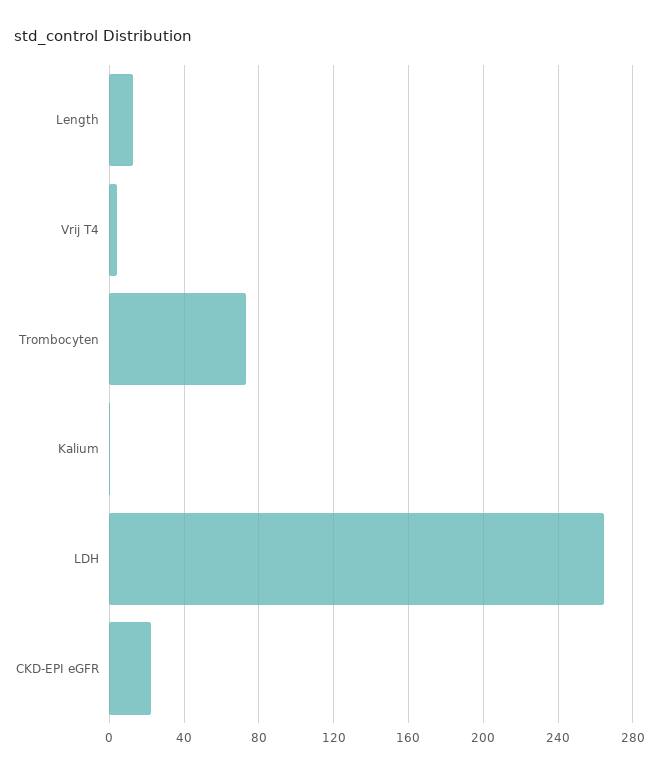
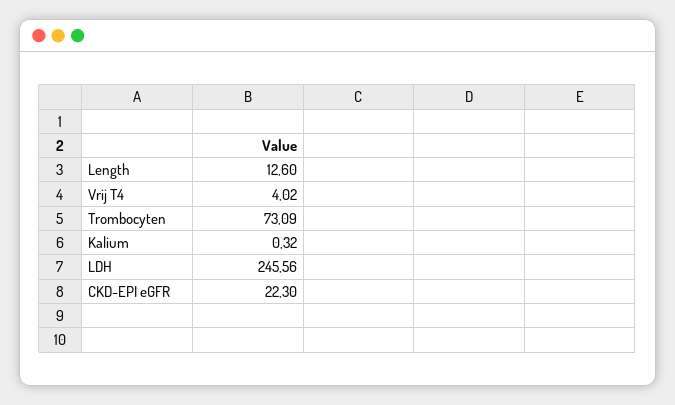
LDH: 265 -> 245.56

